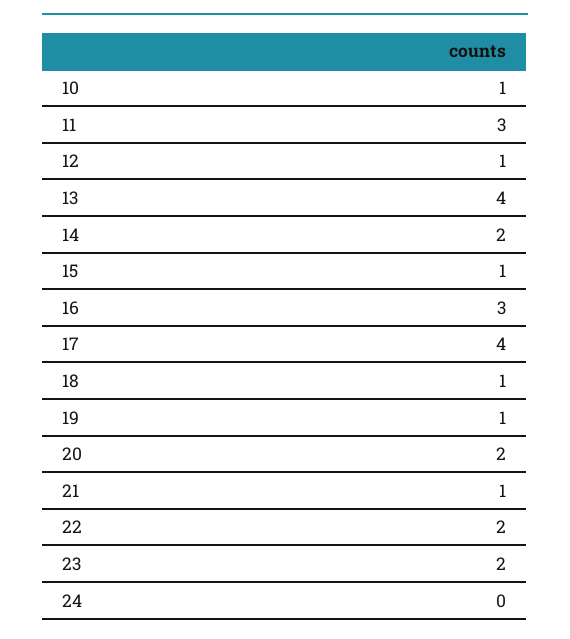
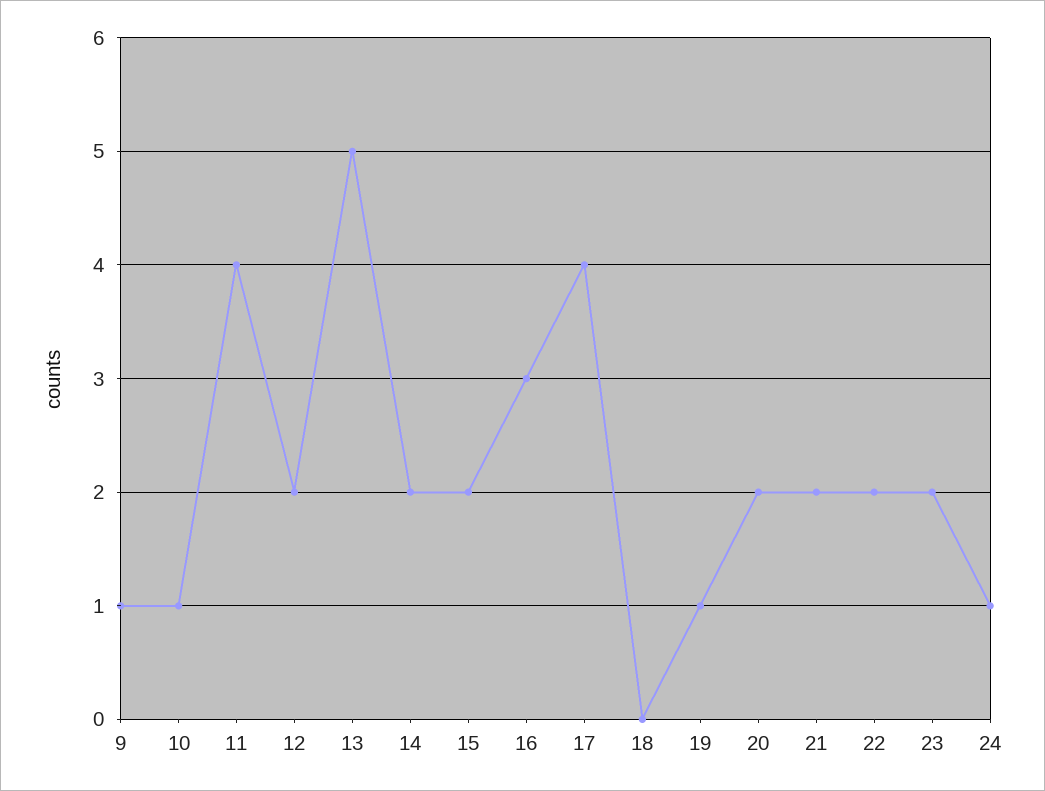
11: 3 -> 4
12: 1 -> 2
13: 4 -> 5
15: 1 -> 2
18: 1 -> 0
21: 1 -> 2
24: 0 -> 1
9: none -> 1

